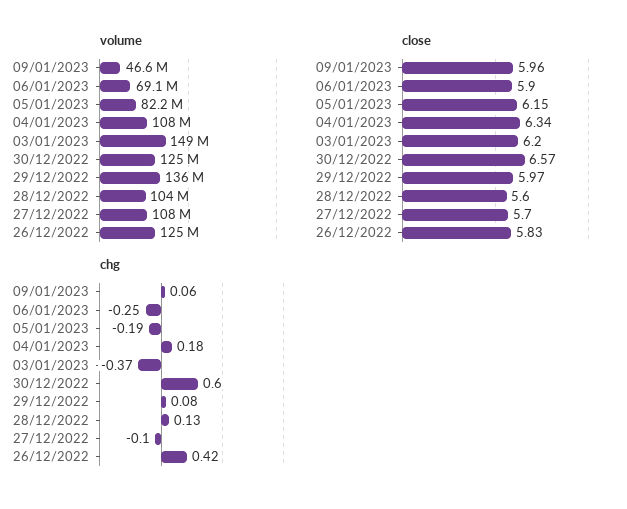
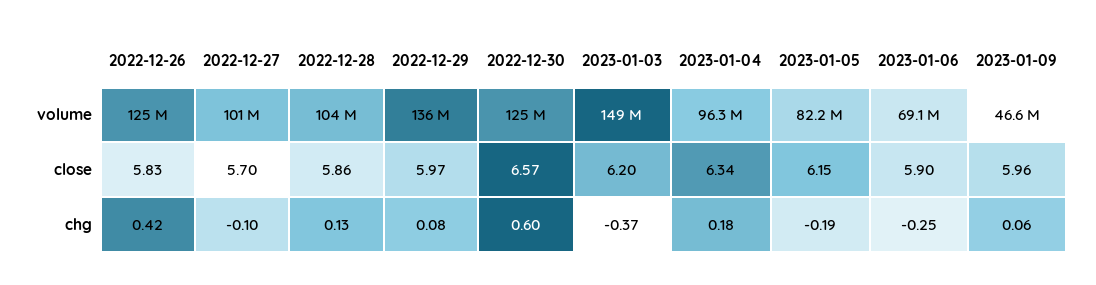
volume, 04/01/2023: 108000000 -> 96300000
volume, 27/12/2022: 108000000 -> 101000000
close, 28/12/2022: 5.6 -> 5.86

